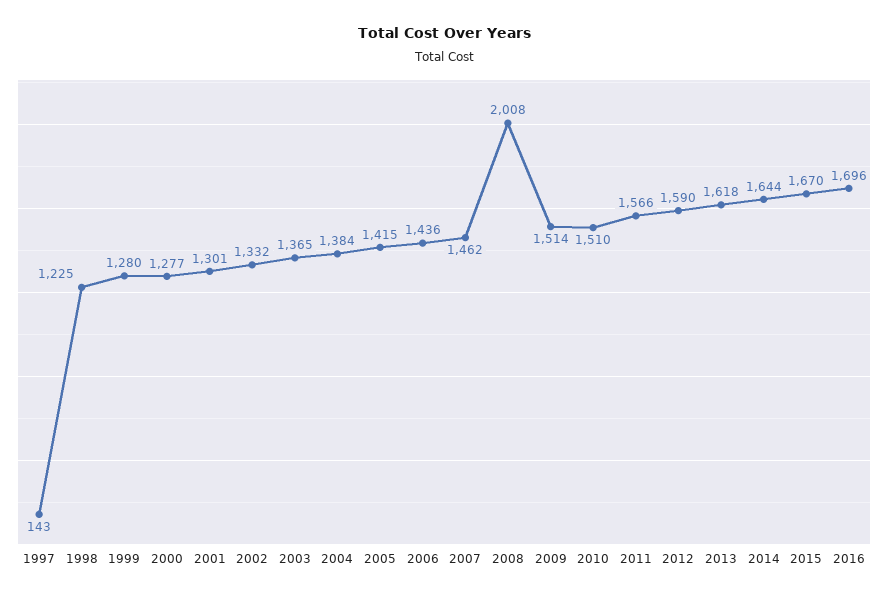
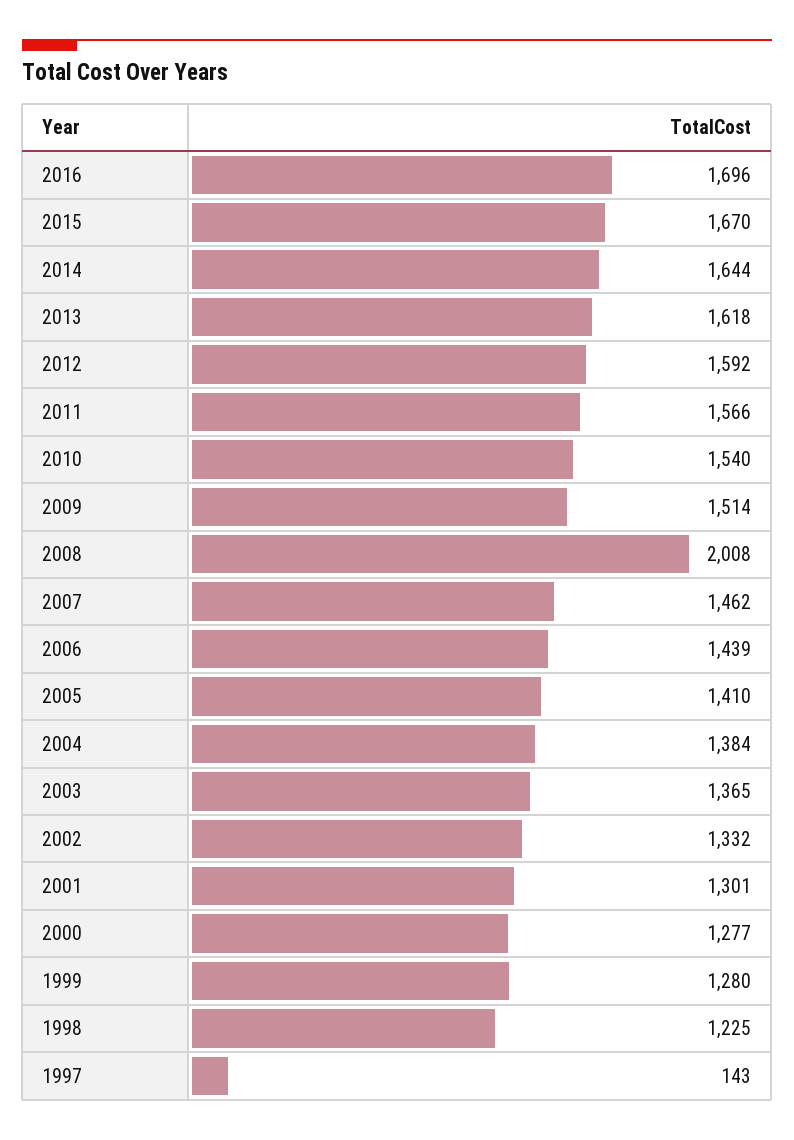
2005: 1415 -> 1410
2006: 1436 -> 1439
2010: 1510 -> 1540
2012: 1590 -> 1592

